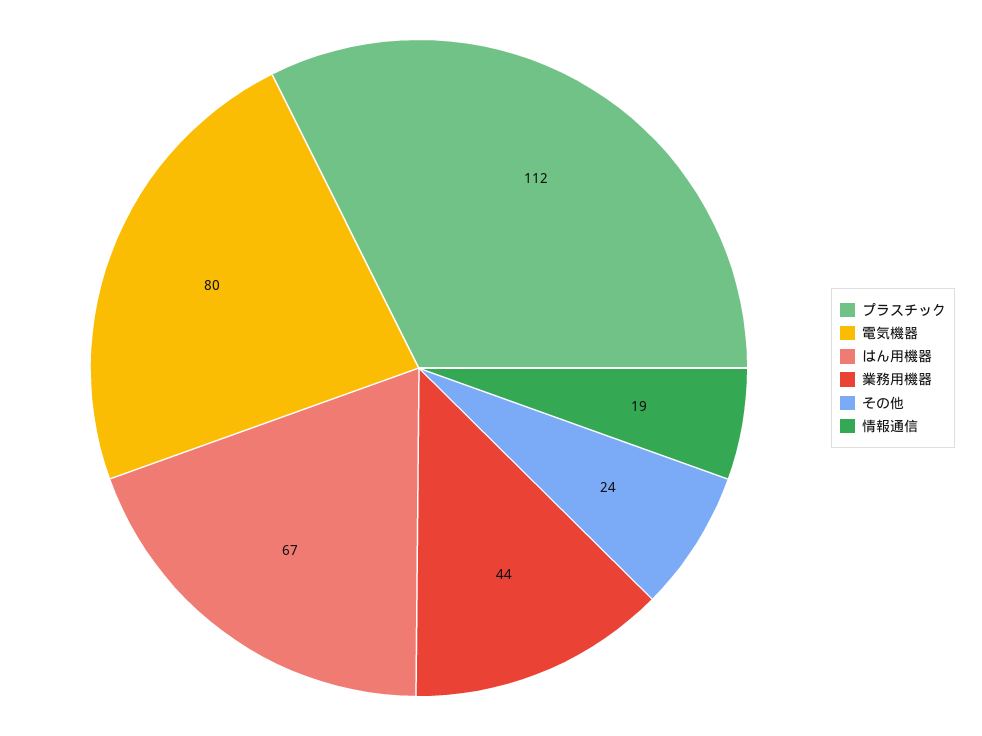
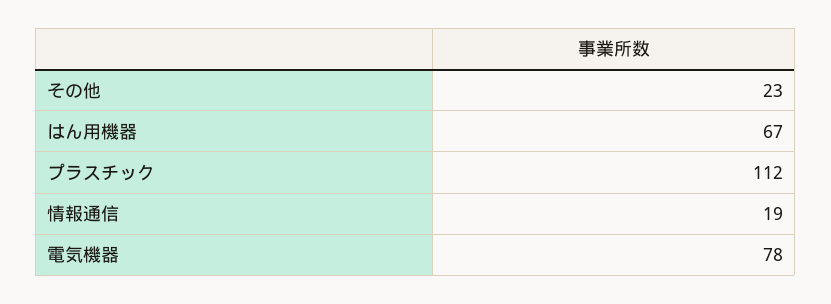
電気機器: 80 -> 78
業務用機器: 44 -> none
その他: 24 -> 23

